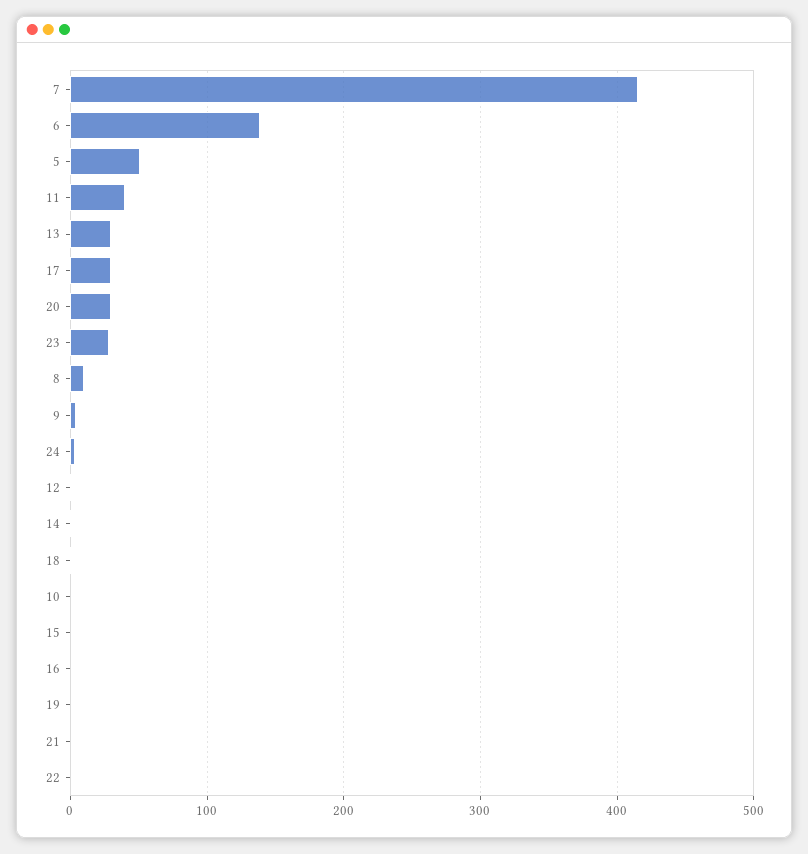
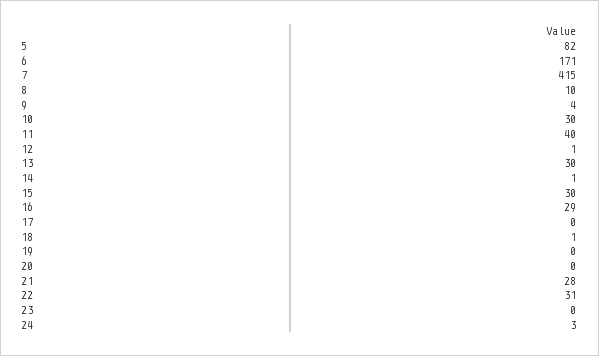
6: 140 -> 171
5: 50 -> 82
17: 30 -> 0
20: 30 -> 0
23: 30 -> 0
10: 0 -> 30
15: 0 -> 30
16: 0 -> 29
21: 0 -> 28
22: 0 -> 31

